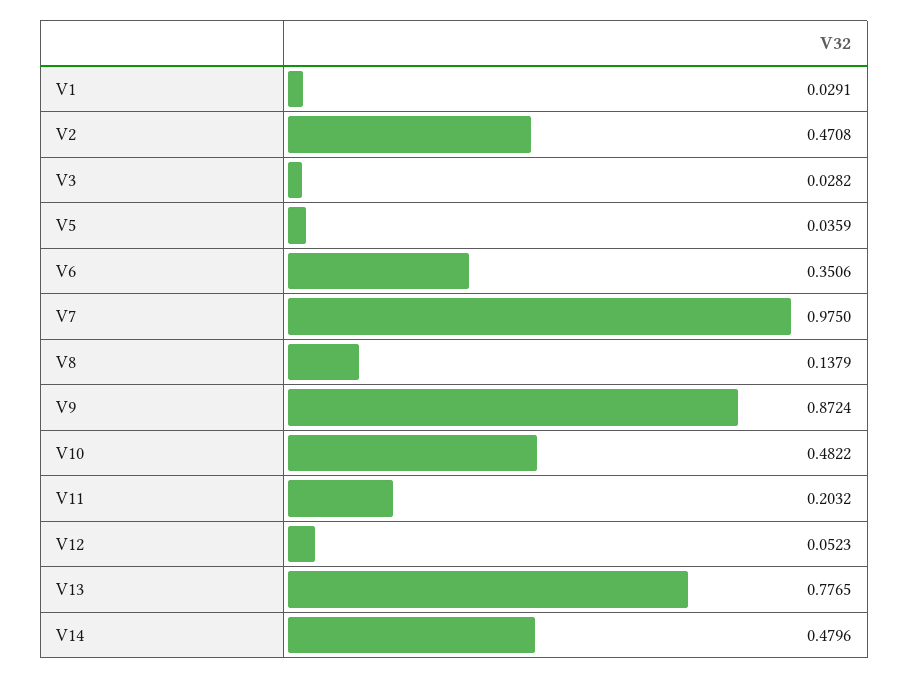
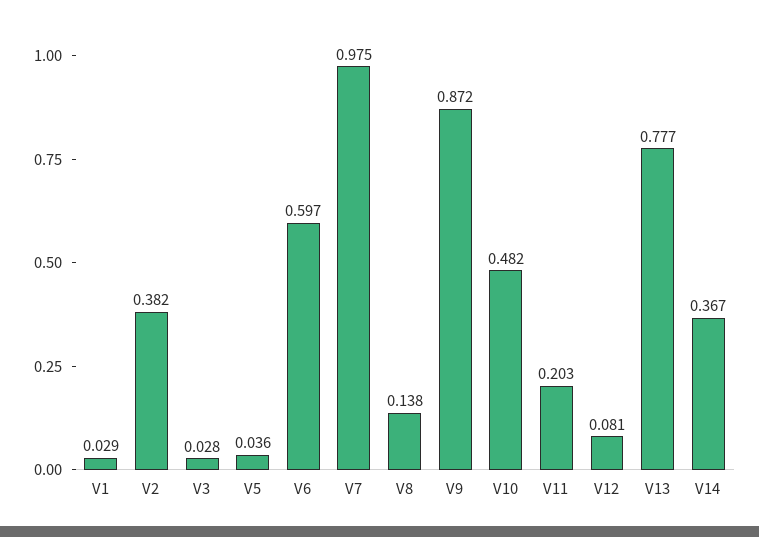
V2: 0.4708 -> 0.382
V6: 0.3506 -> 0.597
V12: 0.0523 -> 0.081
V14: 0.4796 -> 0.367

